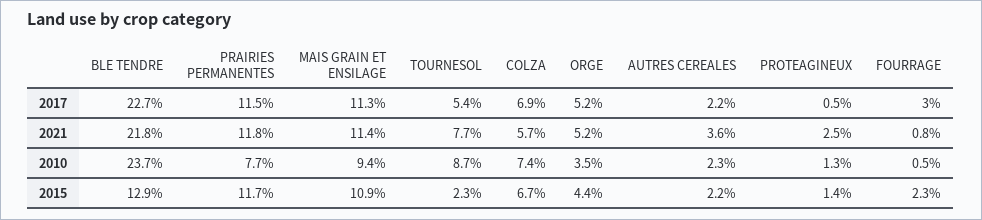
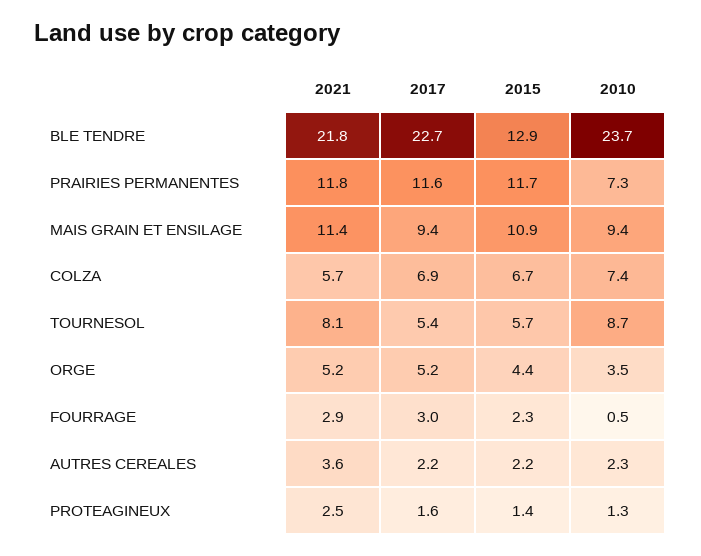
PRAIRIES PERMANENTES, 2017: 11.5 -> 11.6
MAIS GRAIN ET ENSILAGE, 2017: 11.3 -> 9.4
PROTEAGINEUX, 2017: 0.5 -> 1.6
TOURNESOL, 2021: 7.7 -> 8.1
FOURRAGE, 2021: 0.8 -> 2.9
PRAIRIES PERMANENTES, 2010: 7.7 -> 7.3
TOURNESOL, 2015: 2.3 -> 5.7

